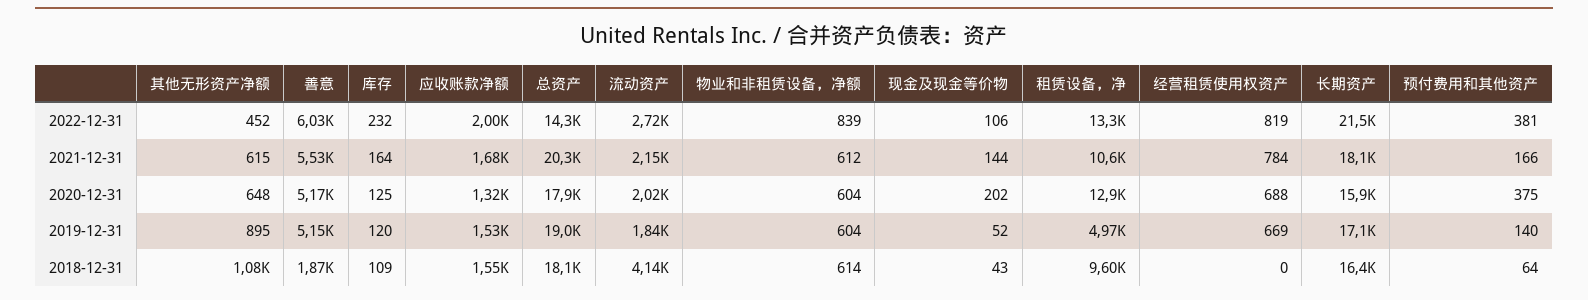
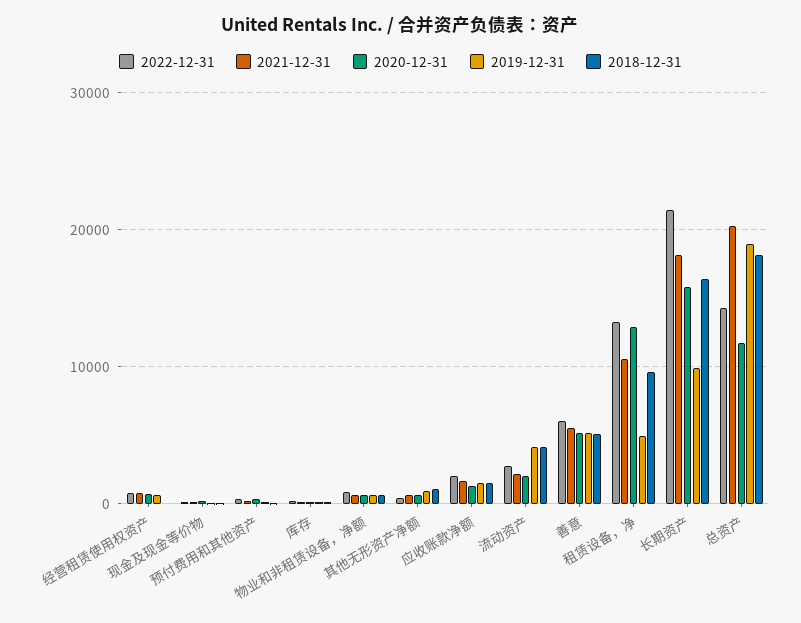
2020-12-31, 总资产: 17900 -> 12000
2019-12-31, 流动资产: 1840 -> 4000
2019-12-31, 长期资产: 17100 -> 10000
2018-12-31, 善意: 1870 -> 5000

